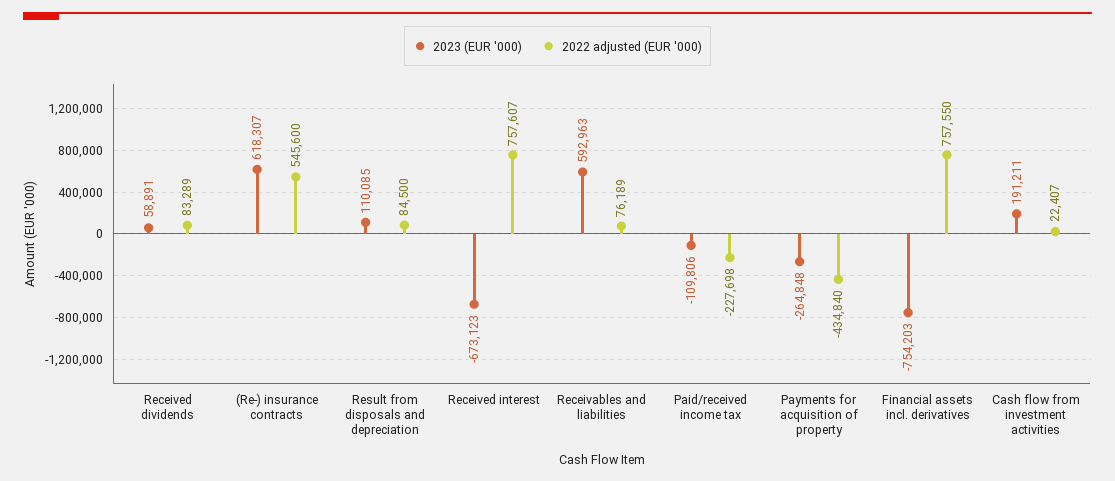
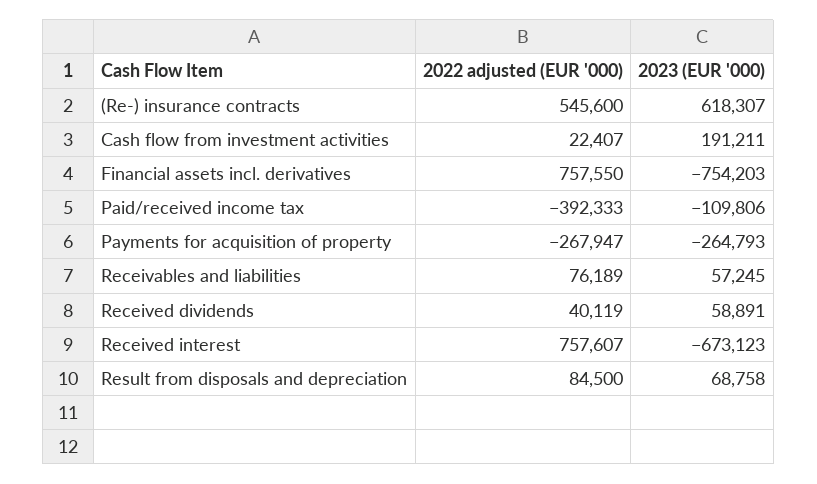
2022 adjusted (EUR '000), Received dividends: 83289 -> 40119
2023 (EUR '000), Result from disposals and depreciation: 110085 -> 68758
2023 (EUR '000), Receivables and liabilities: 592963 -> 57245
2022 adjusted (EUR '000), Paid/received income tax: -227698 -> -392333
2023 (EUR '000), Payments for acquisition of property: -264848 -> -264793
2022 adjusted (EUR '000), Payments for acquisition of property: -434840 -> -267947

